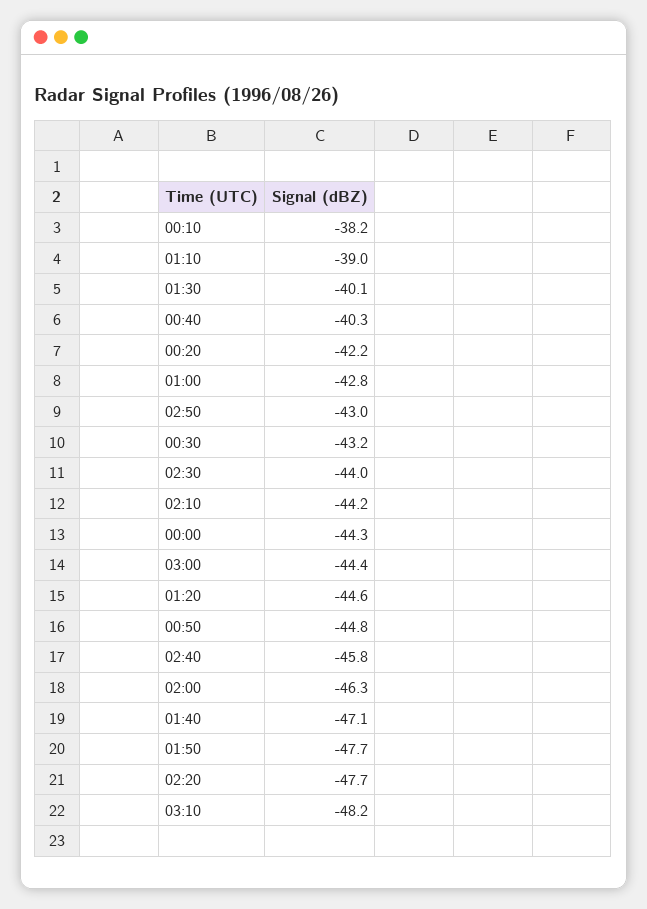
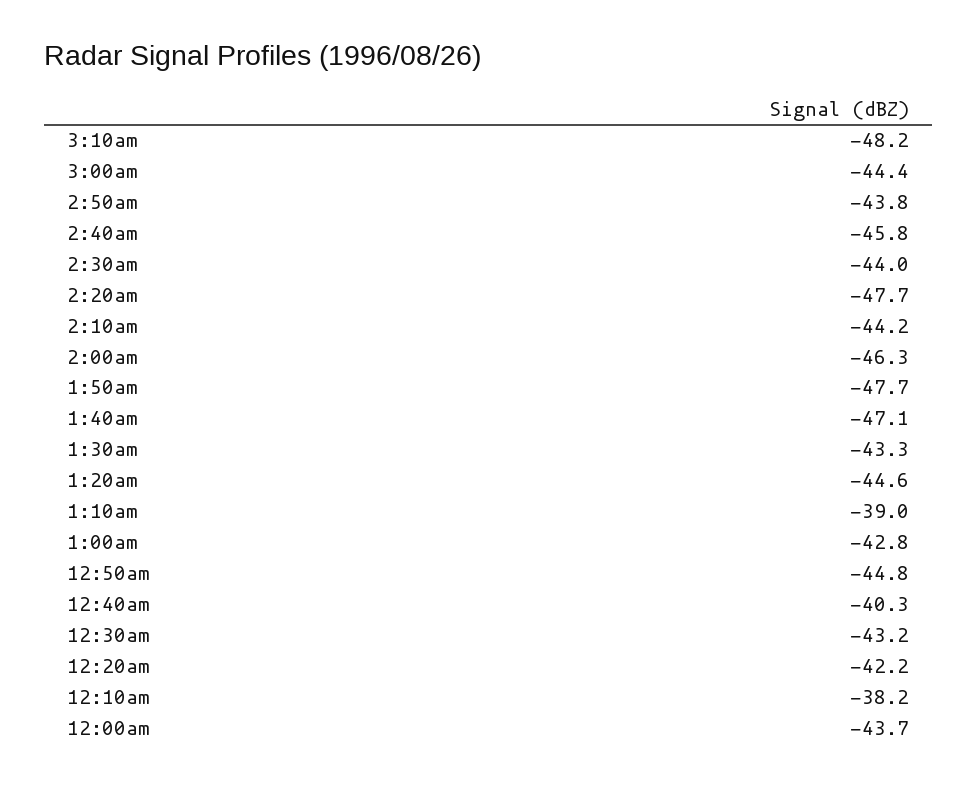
01:30: -40.1 -> -43.3
02:50: -43 -> -43.8
00:00: -44.3 -> -43.7

